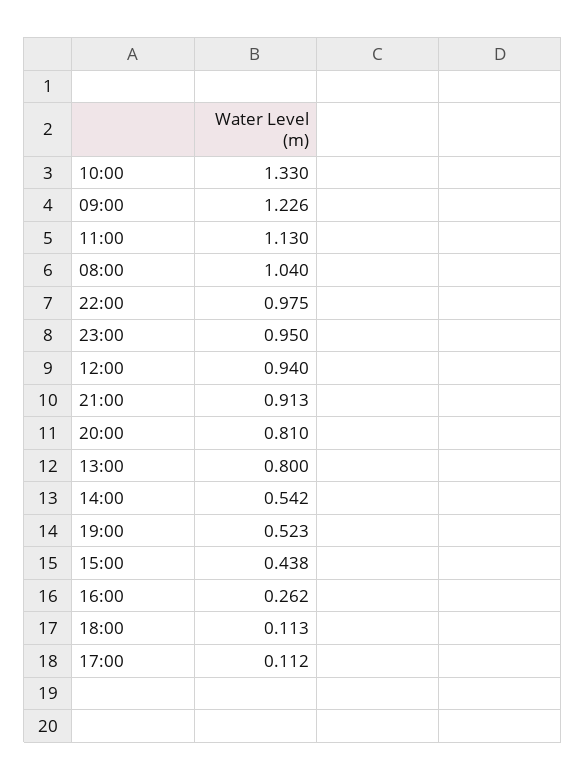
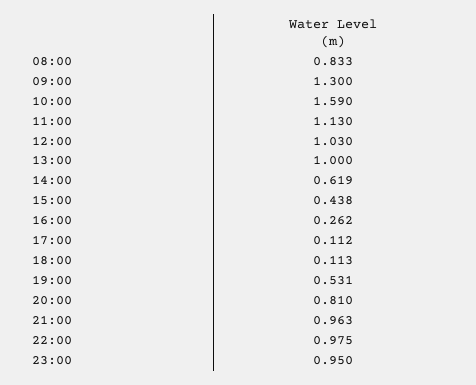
10:00: 1.33 -> 1.59
09:00: 1.226 -> 1.3
08:00: 1.04 -> 0.833
12:00: 0.94 -> 1.03
21:00: 0.913 -> 0.963
13:00: 0.8 -> 1
14:00: 0.542 -> 0.619
19:00: 0.523 -> 0.531

